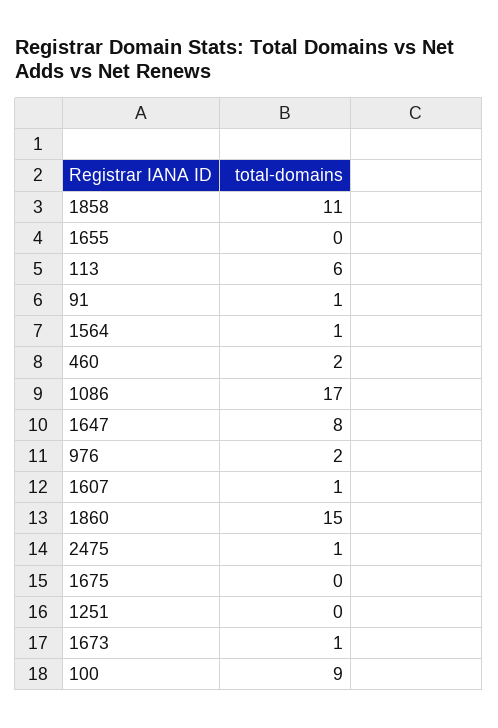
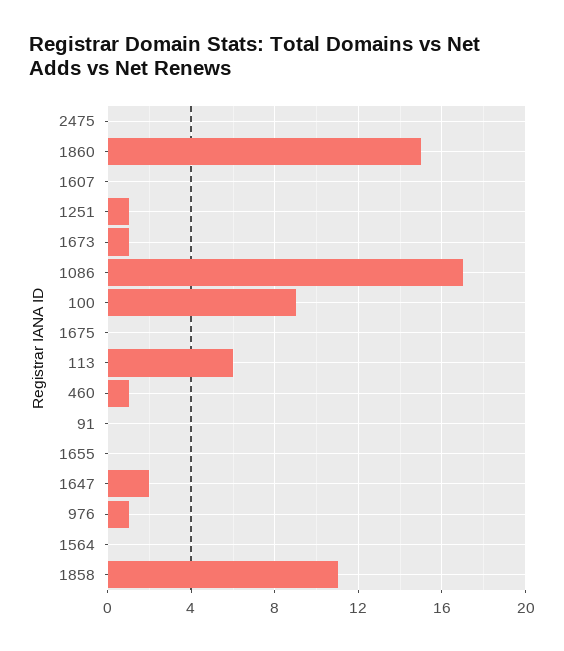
91: 1 -> 0
1564: 1 -> 0
460: 2 -> 1
1647: 8 -> 2
976: 2 -> 1
1607: 1 -> 0
2475: 1 -> 0
1251: 0 -> 1

